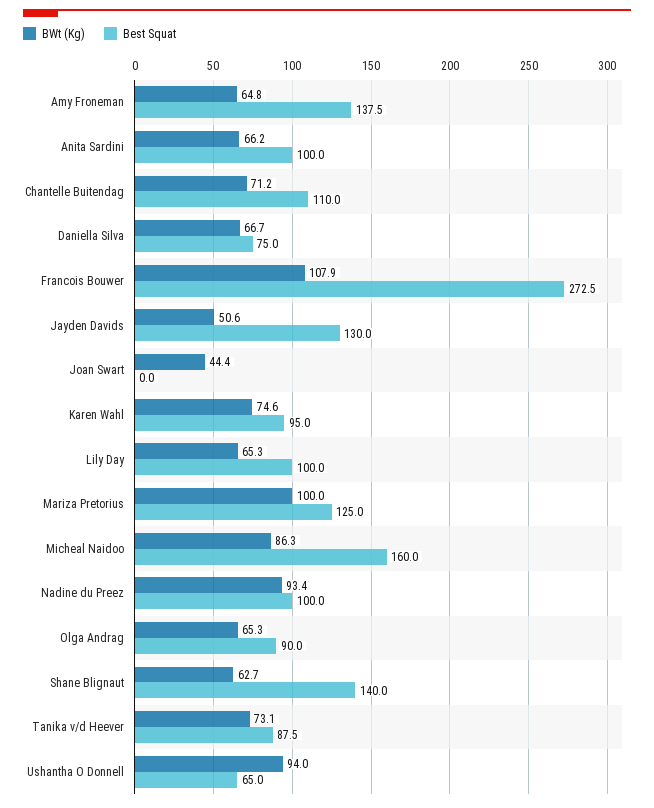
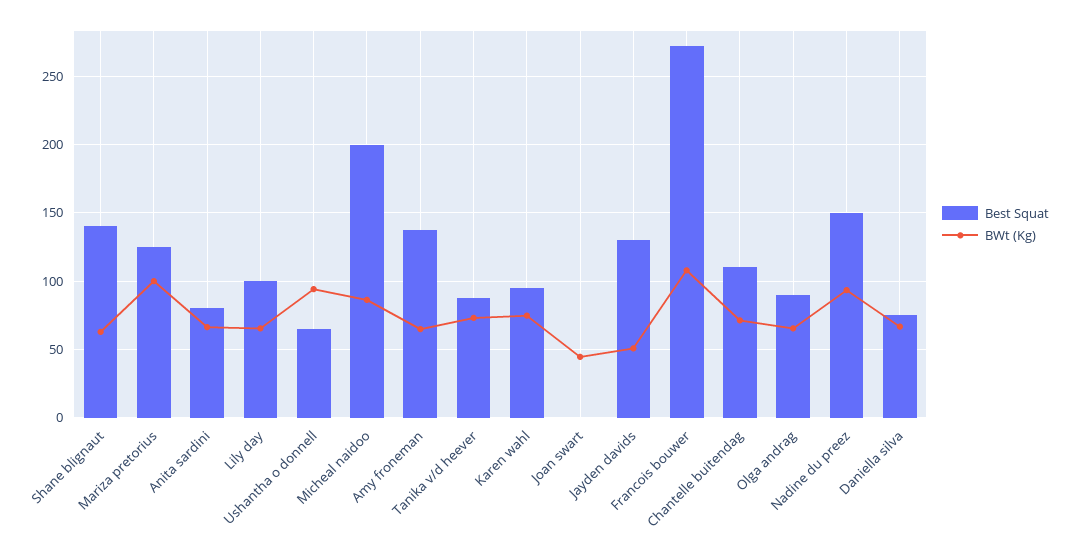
Best Squat, Anita Sardini: 100 -> 80
Best Squat, Micheal Naidoo: 160 -> 200
Best Squat, Nadine du Preez: 100 -> 150

